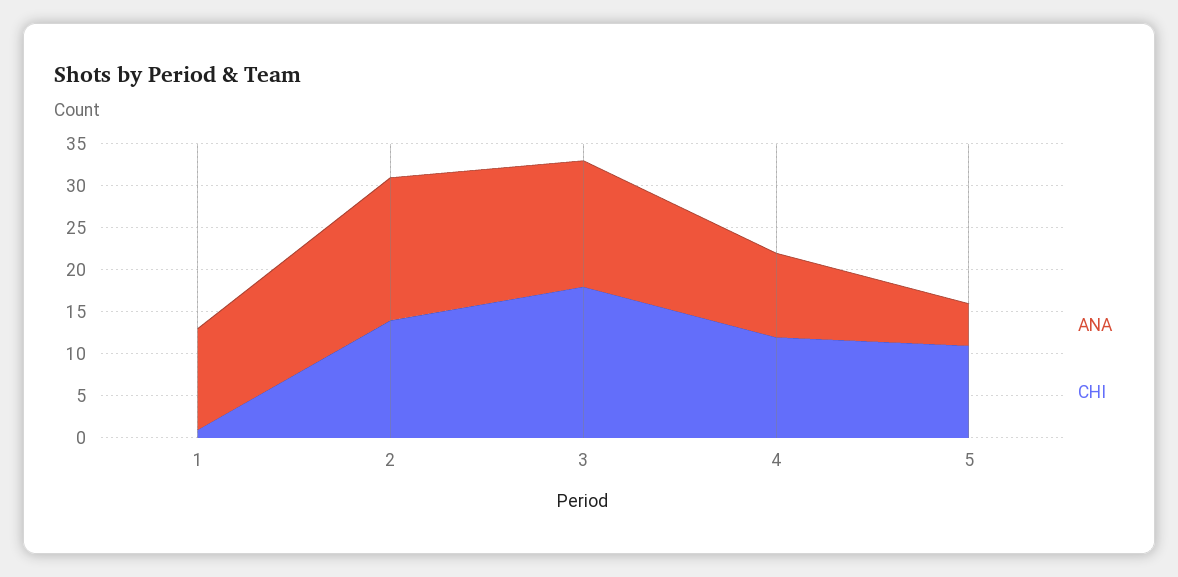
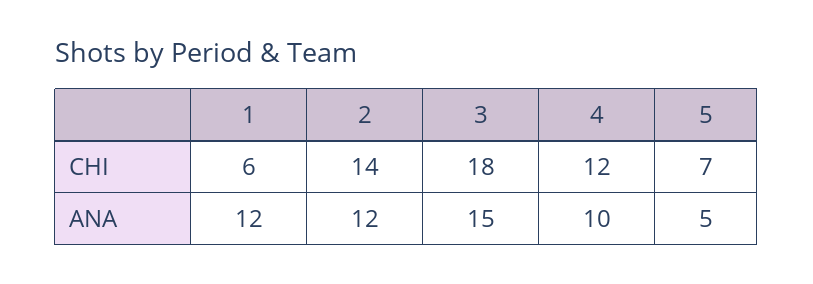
CHI, 1: 1 -> 6
ANA, 2: 17 -> 12
CHI, 5: 11 -> 7

